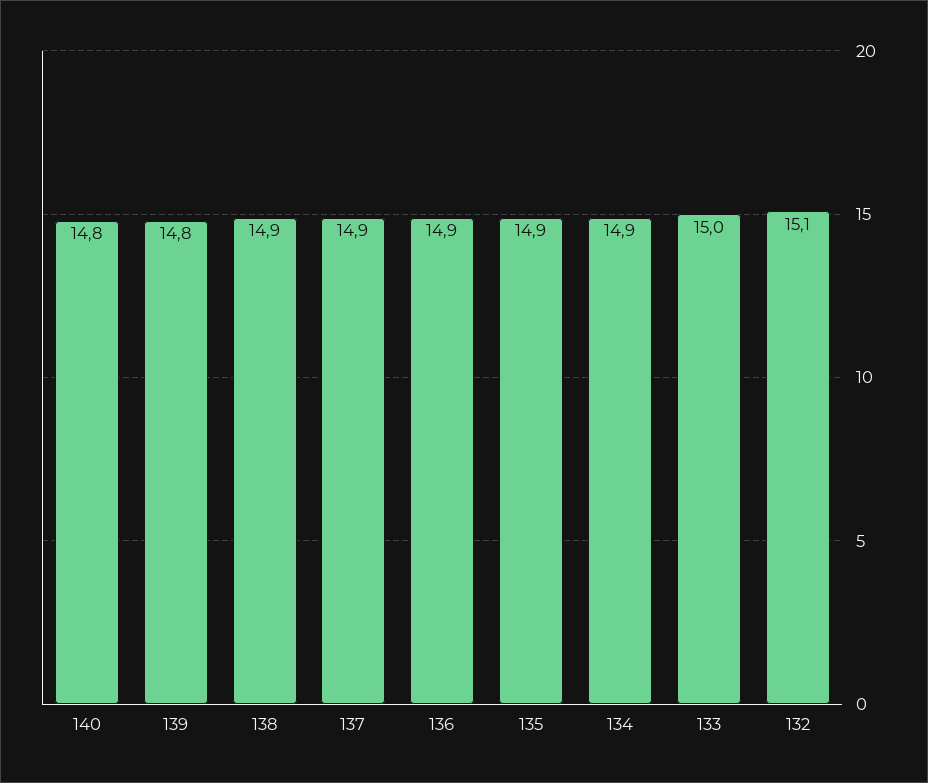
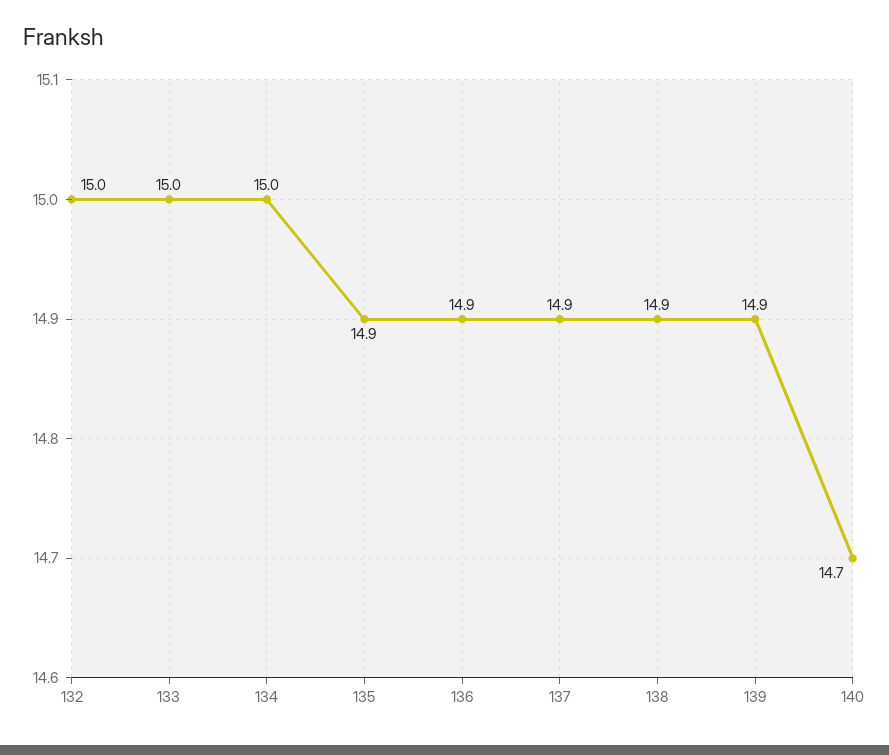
140: 14.8 -> 14.7
139: 14.8 -> 14.9
134: 14.9 -> 15
132: 15.1 -> 15

